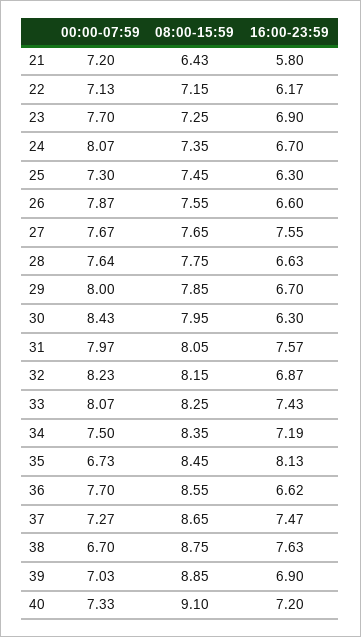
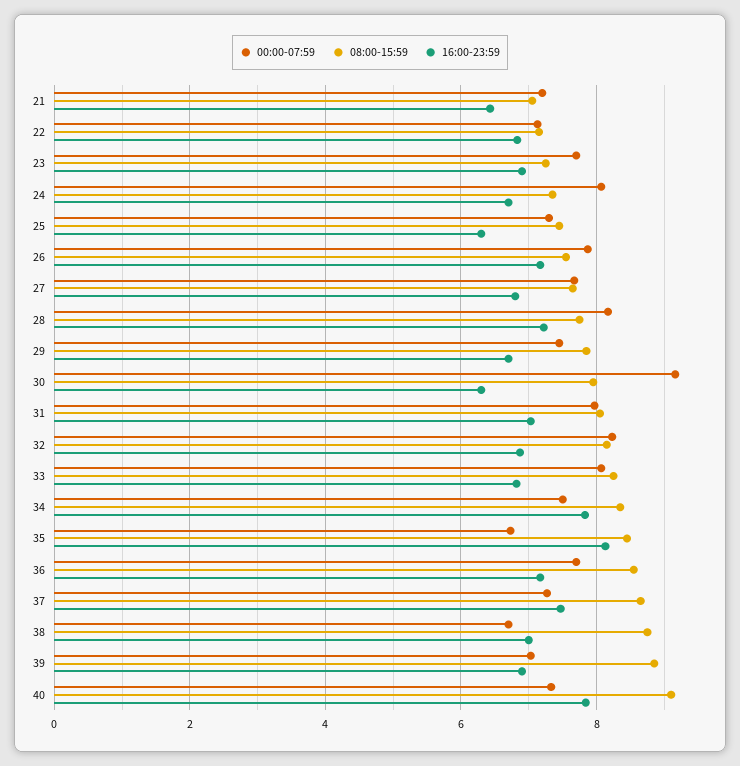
08:00-15:59, 21: 6.43 -> 7
16:00-23:59, 21: 5.8 -> 6.4
16:00-23:59, 22: 6.17 -> 6.8
16:00-23:59, 26: 6.6 -> 7.2
16:00-23:59, 27: 7.55 -> 6.8
00:00-07:59, 28: 7.64 -> 8.2
16:00-23:59, 28: 6.63 -> 7.2
00:00-07:59, 29: 8 -> 7.4
00:00-07:59, 30: 8.43 -> 9.2
16:00-23:59, 31: 7.57 -> 7
16:00-23:59, 33: 7.43 -> 6.8
16:00-23:59, 34: 7.19 -> 7.8
16:00-23:59, 36: 6.62 -> 7.2
16:00-23:59, 38: 7.63 -> 7
16:00-23:59, 40: 7.2 -> 7.8

